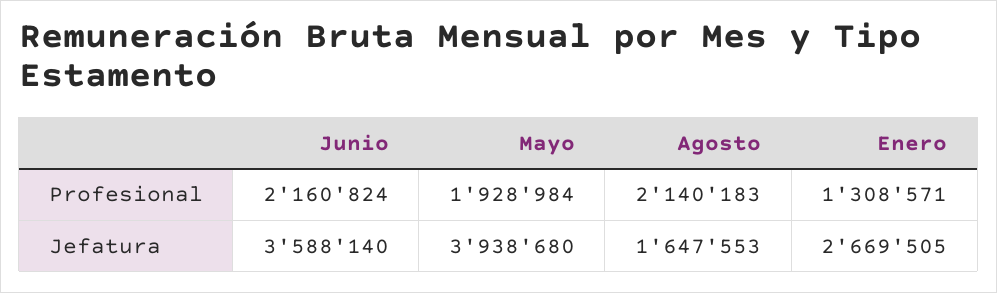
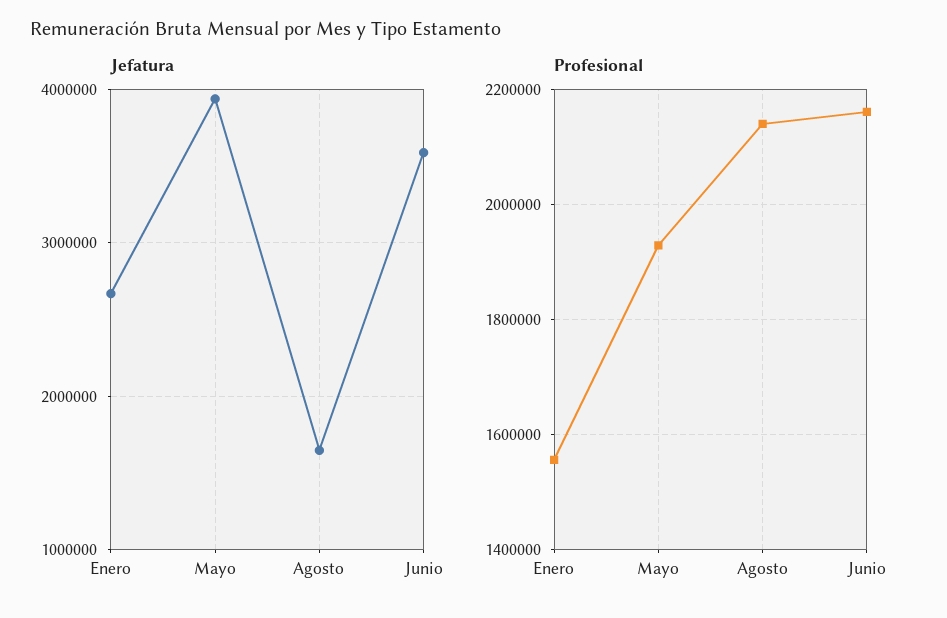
Profesional, Enero: 1308571 -> 1560000

